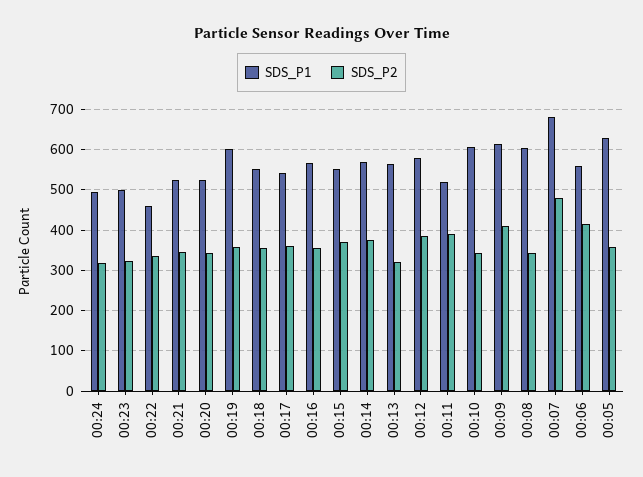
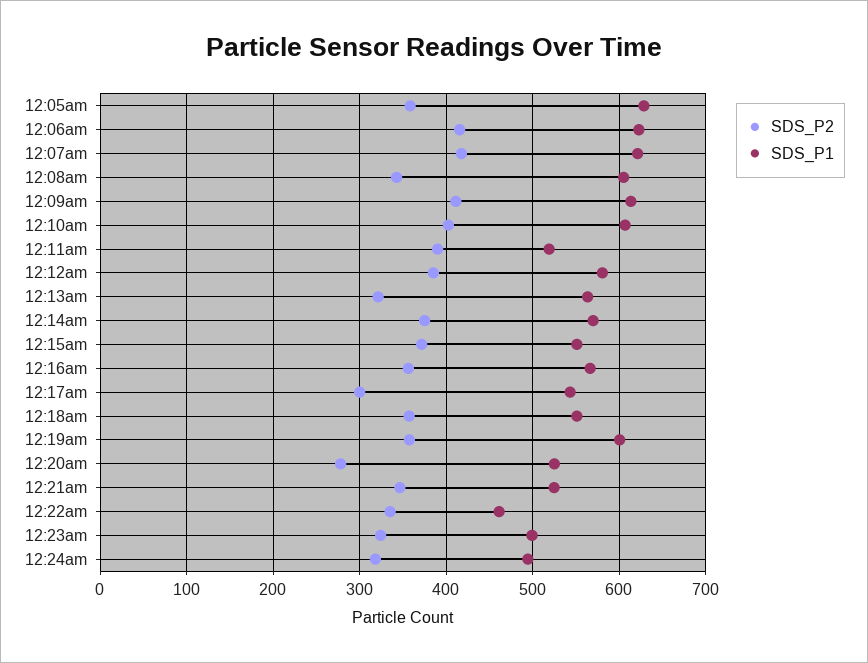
SDS_P2, 00:20: 340 -> 280
SDS_P2, 00:17: 360 -> 300
SDS_P2, 00:10: 340 -> 400
SDS_P1, 00:07: 680 -> 620
SDS_P2, 00:07: 480 -> 420
SDS_P1, 00:06: 560 -> 620

